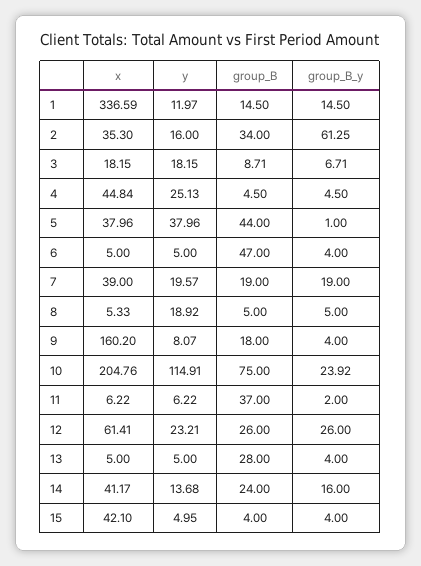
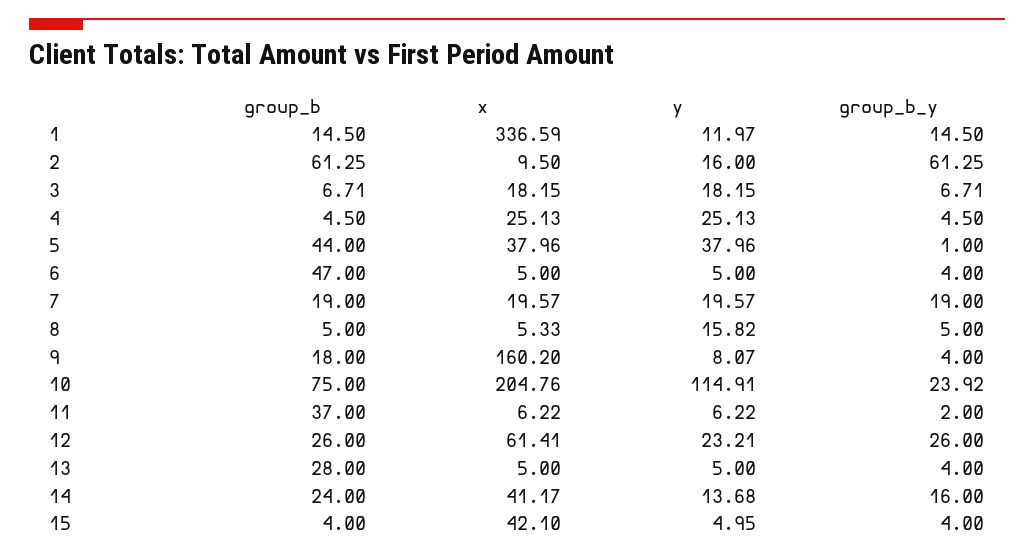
x, 2: 35.3 -> 9.5
group_B, 2: 34 -> 61.25
group_B, 3: 8.71 -> 6.71
x, 4: 44.84 -> 25.13
x, 7: 39 -> 19.57
y, 8: 18.92 -> 15.82

